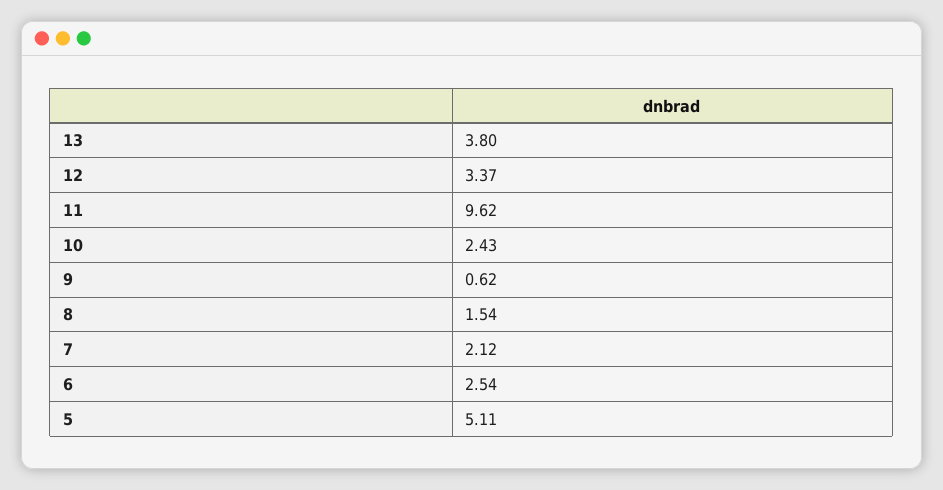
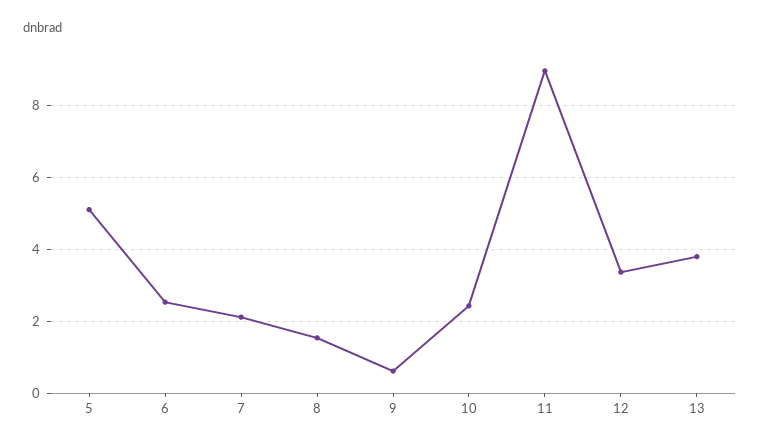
11: 9.62 -> 9

